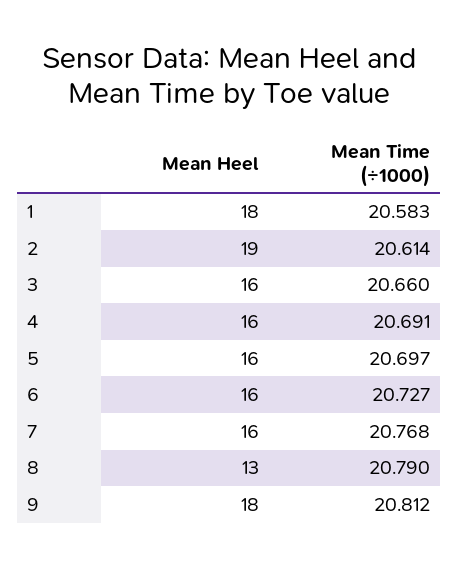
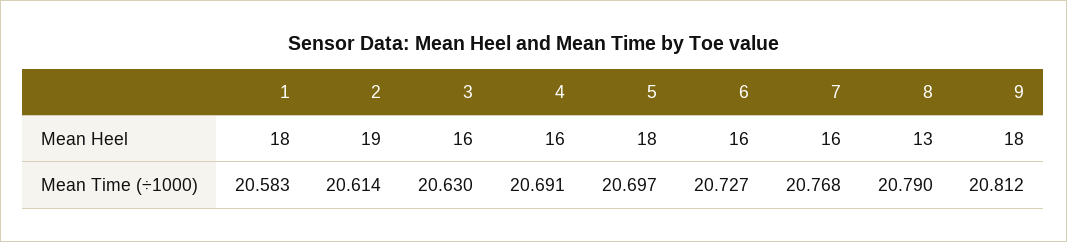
Mean Time (÷1000), 3: 20.66 -> 20.63
Mean Heel, 5: 16 -> 18

